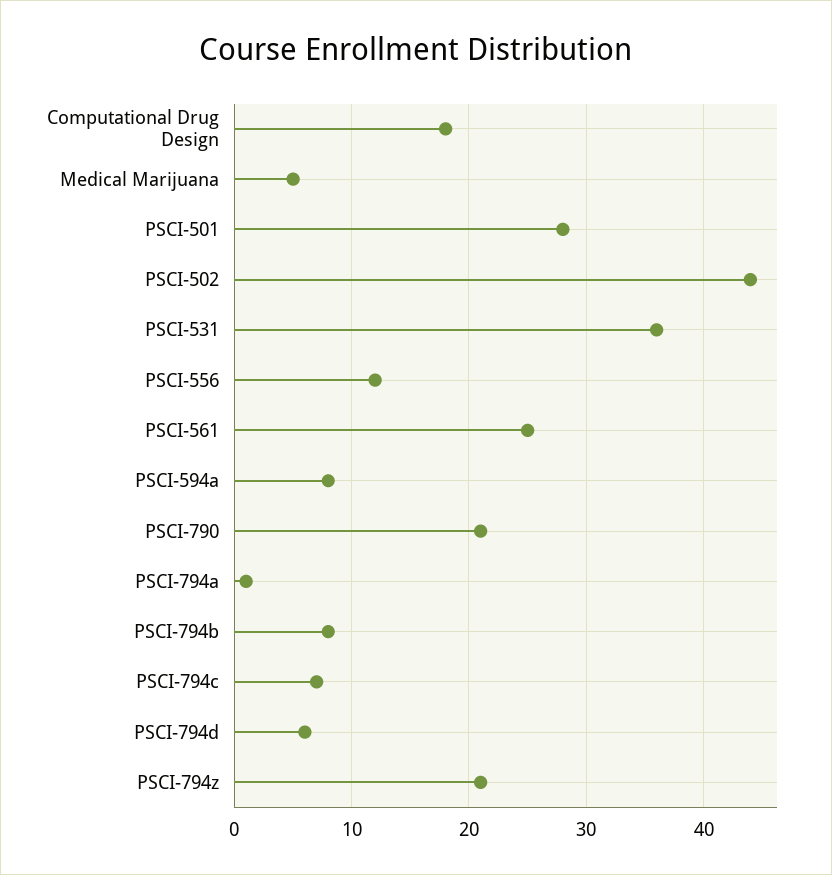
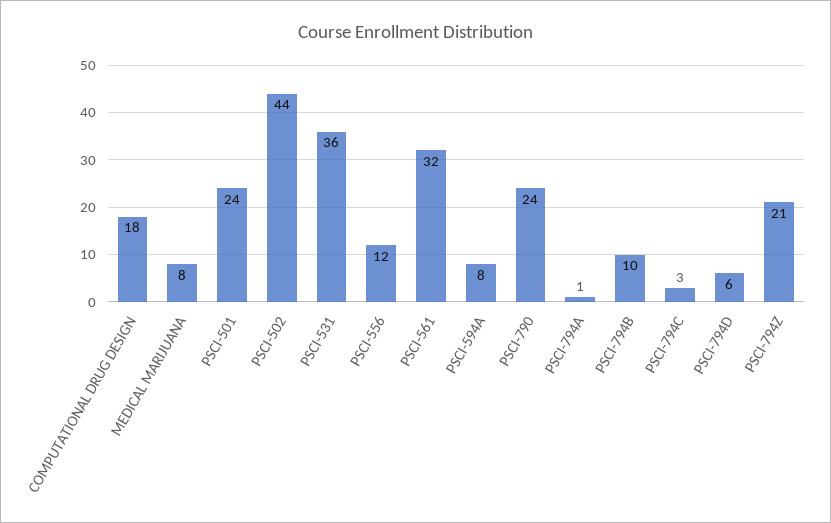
Medical Marijuana: 5 -> 8
PSCI-501: 28 -> 24
PSCI-561: 25 -> 32
PSCI-790: 21 -> 24
PSCI-794b: 8 -> 10
PSCI-794c: 7 -> 3

